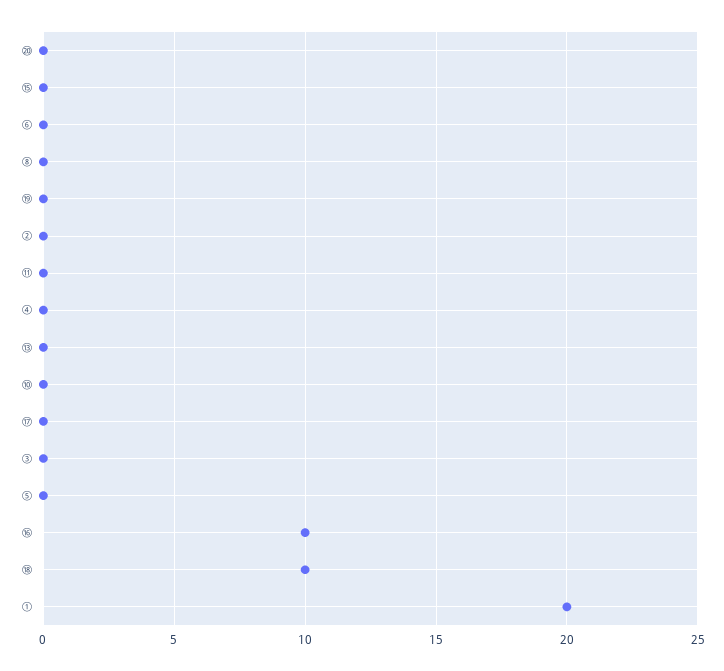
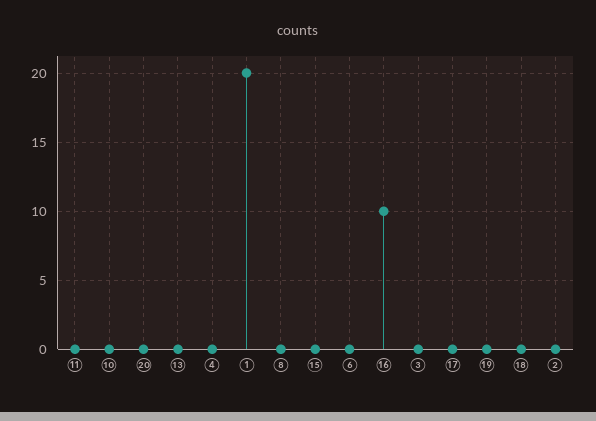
⑤: 0 -> none
⑱: 10 -> 0

